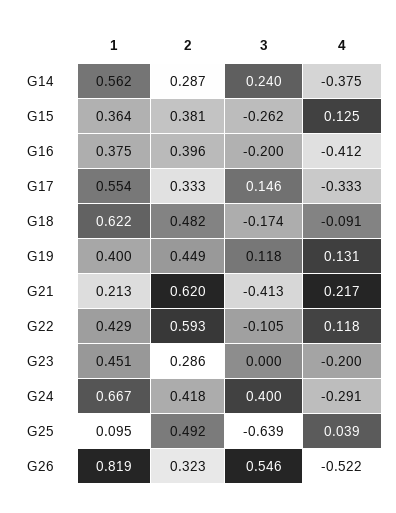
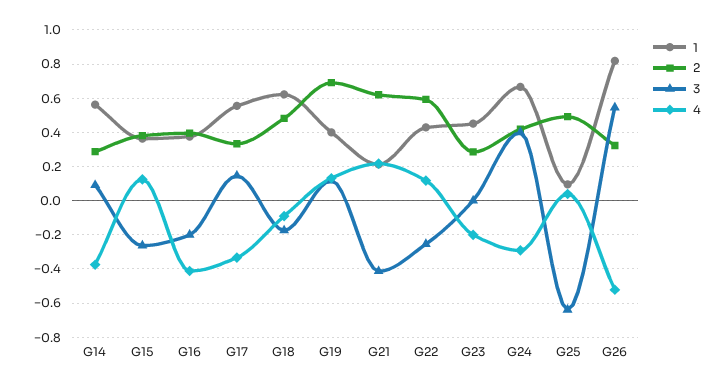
3, G14: 0.24 -> 0.1
2, G19: 0.449 -> 0.7
3, G22: -0.105 -> -0.25

